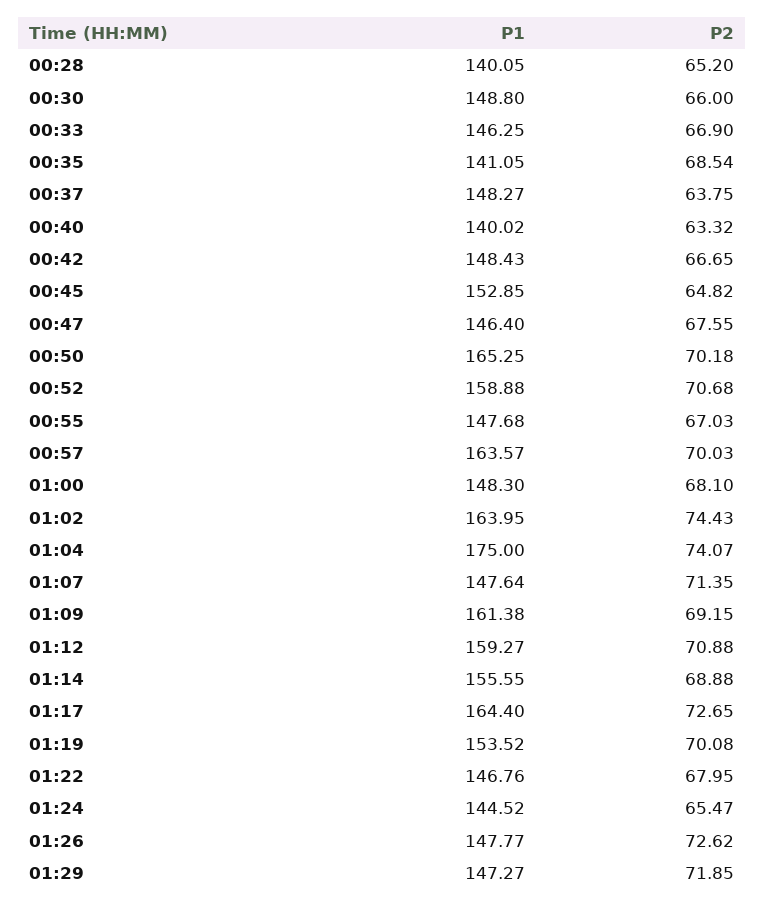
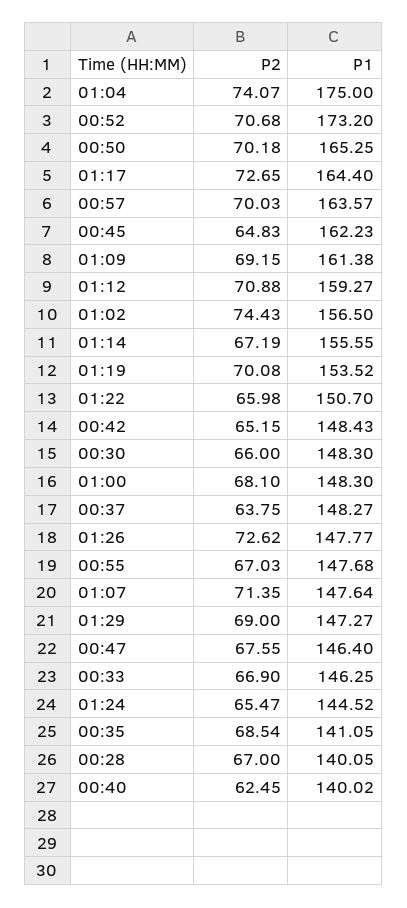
P2, 00:28: 65.2 -> 67
P1, 00:30: 148.8 -> 148.3
P2, 00:40: 63.32 -> 62.45
P2, 00:42: 66.65 -> 65.15
P1, 00:45: 152.85 -> 162.23
P2, 00:45: 64.82 -> 64.83
P1, 00:52: 158.88 -> 173.2
P1, 01:02: 163.95 -> 156.5
P2, 01:14: 68.88 -> 67.19
P1, 01:22: 146.76 -> 150.7
P2, 01:22: 67.95 -> 65.98
P2, 01:29: 71.85 -> 69

